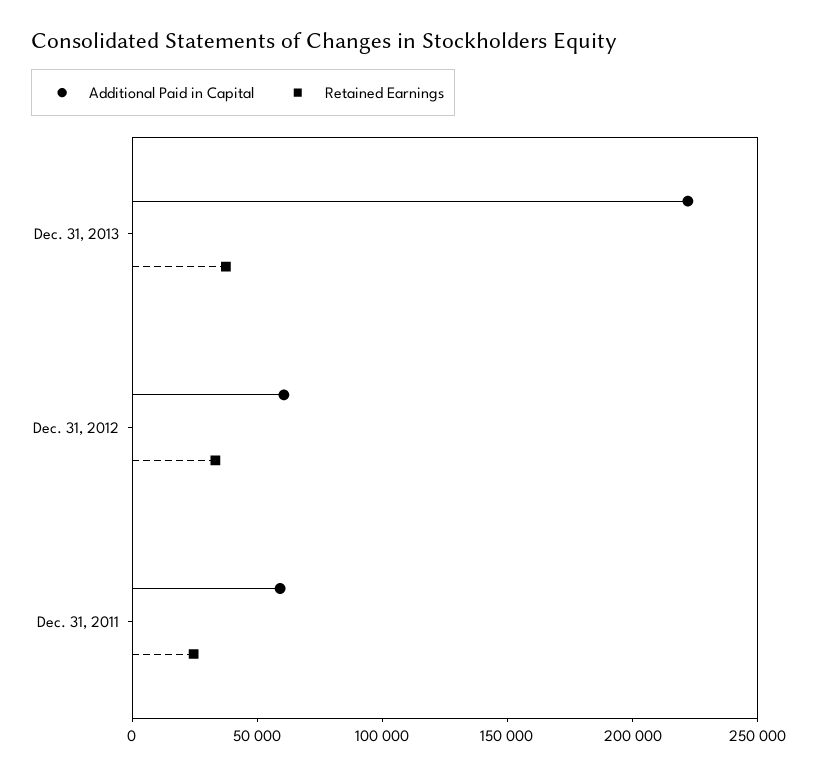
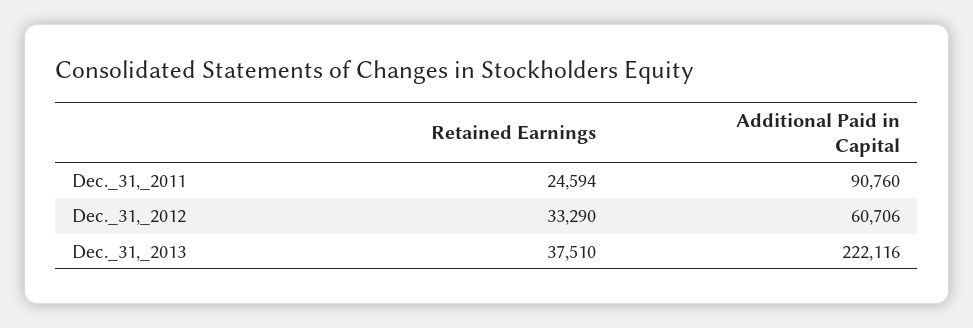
Additional Paid in Capital, Dec. 31, 2011: 60000 -> 90760

